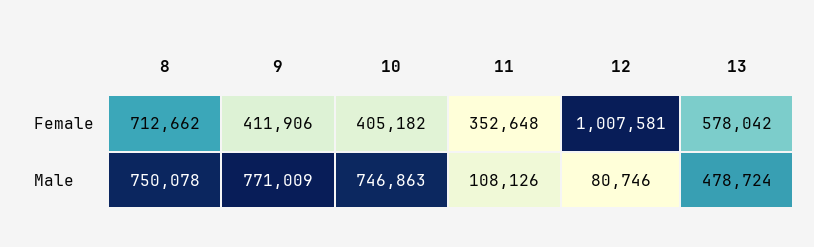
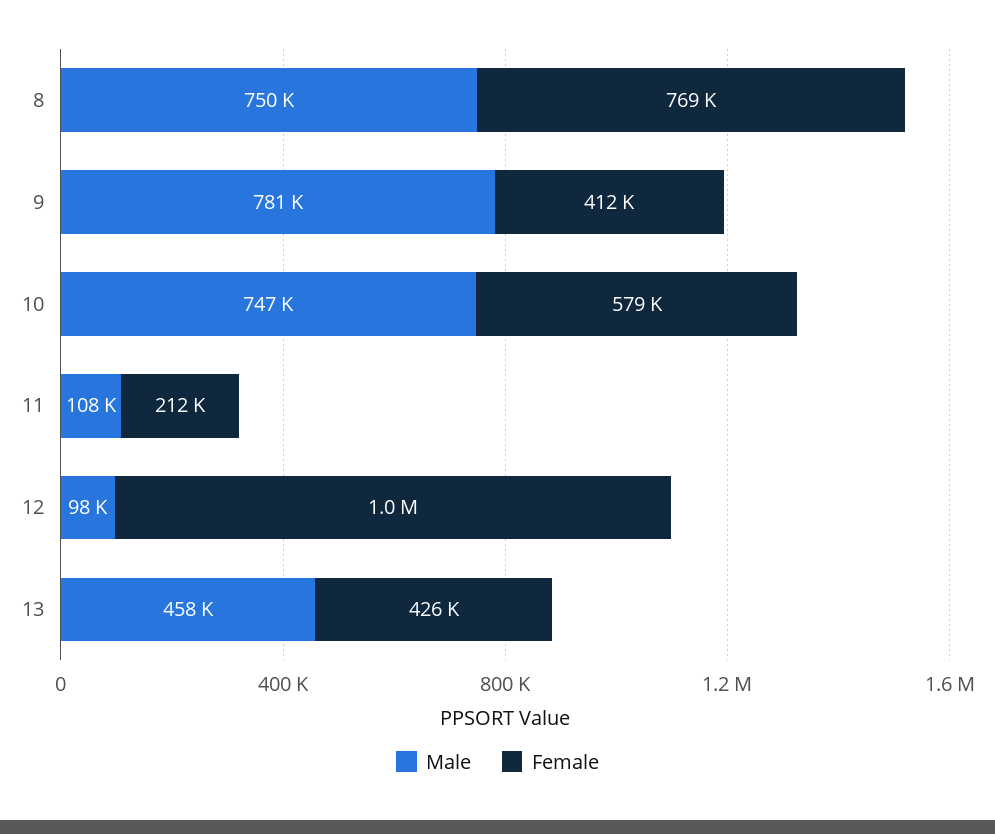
Female, 8: 712662 -> 769000
Female, 10: 405182 -> 579000
Female, 11: 352648 -> 212000
Female, 13: 578042 -> 426000
Male, 9: 771009 -> 781000
Male, 12: 80746 -> 98000
Male, 13: 478724 -> 458000

